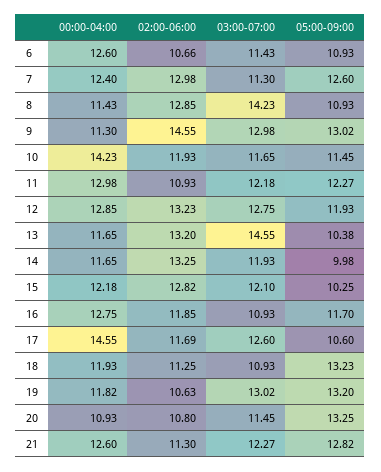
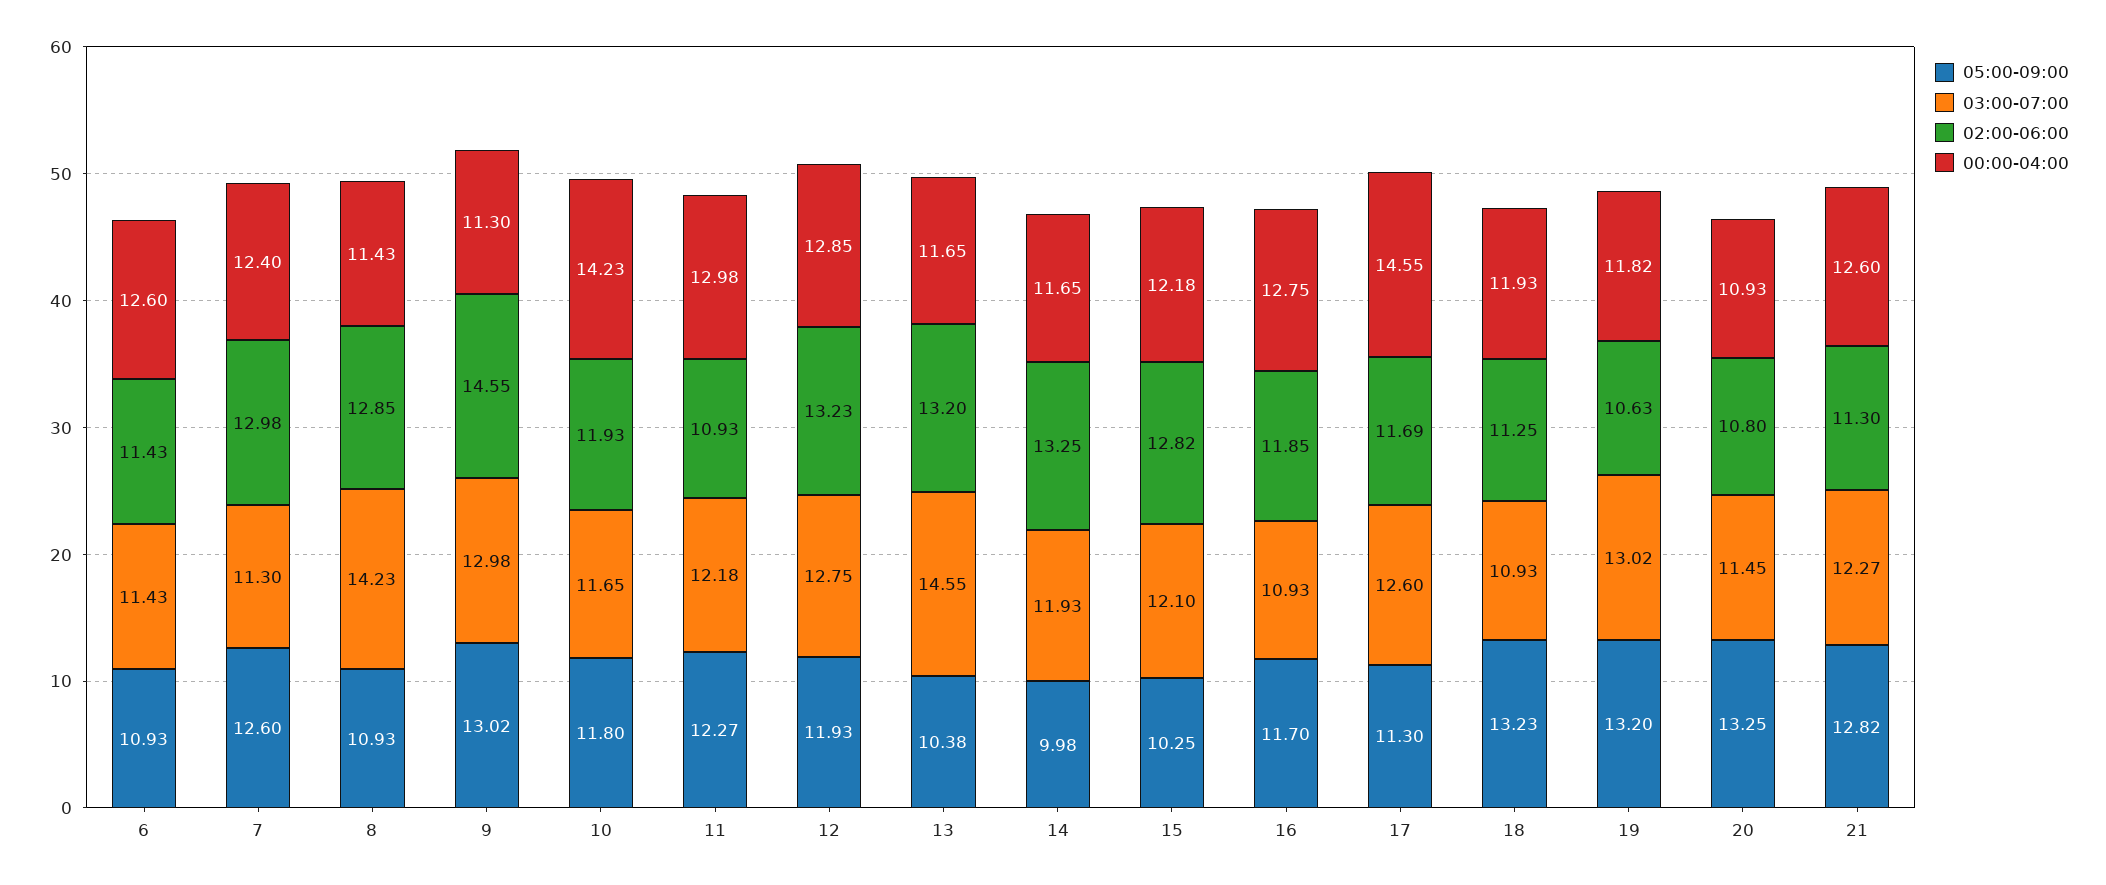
02:00-06:00, 6: 10.66 -> 11.43
05:00-09:00, 10: 11.45 -> 11.8
05:00-09:00, 17: 10.6 -> 11.3

